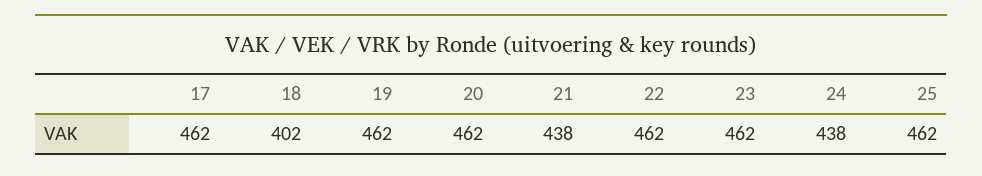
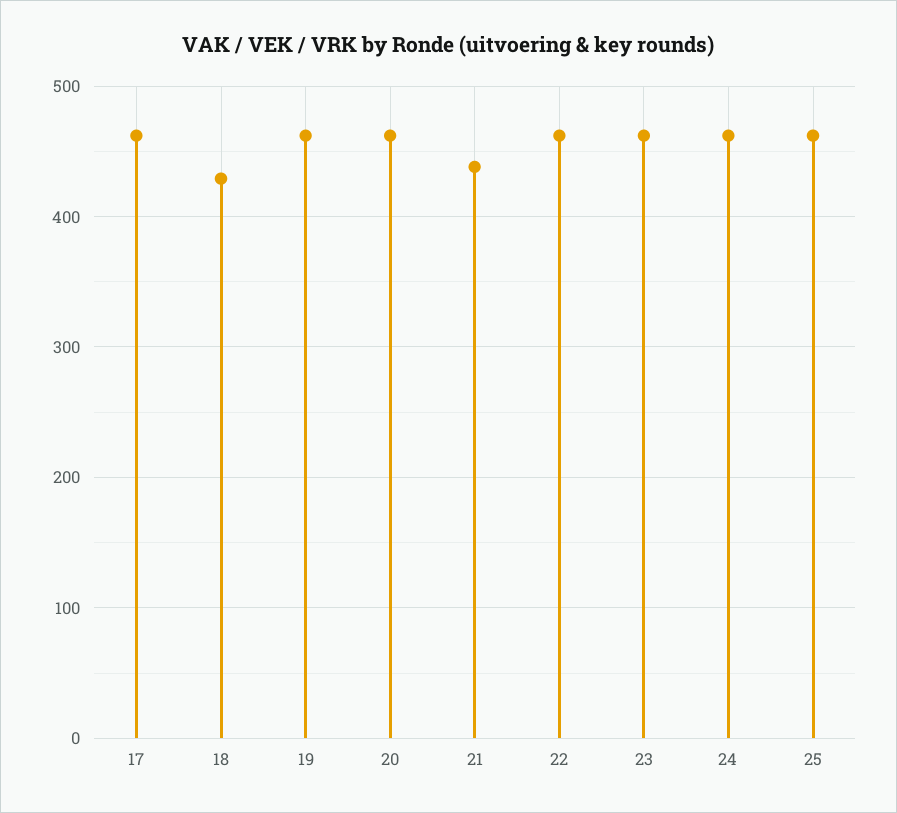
18: 402 -> 430
24: 438 -> 460

